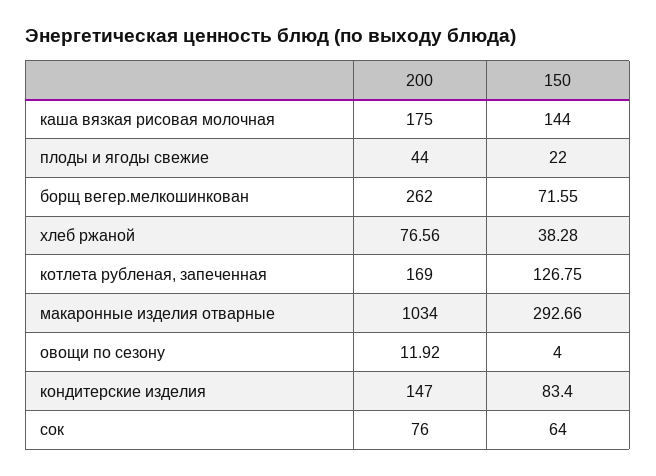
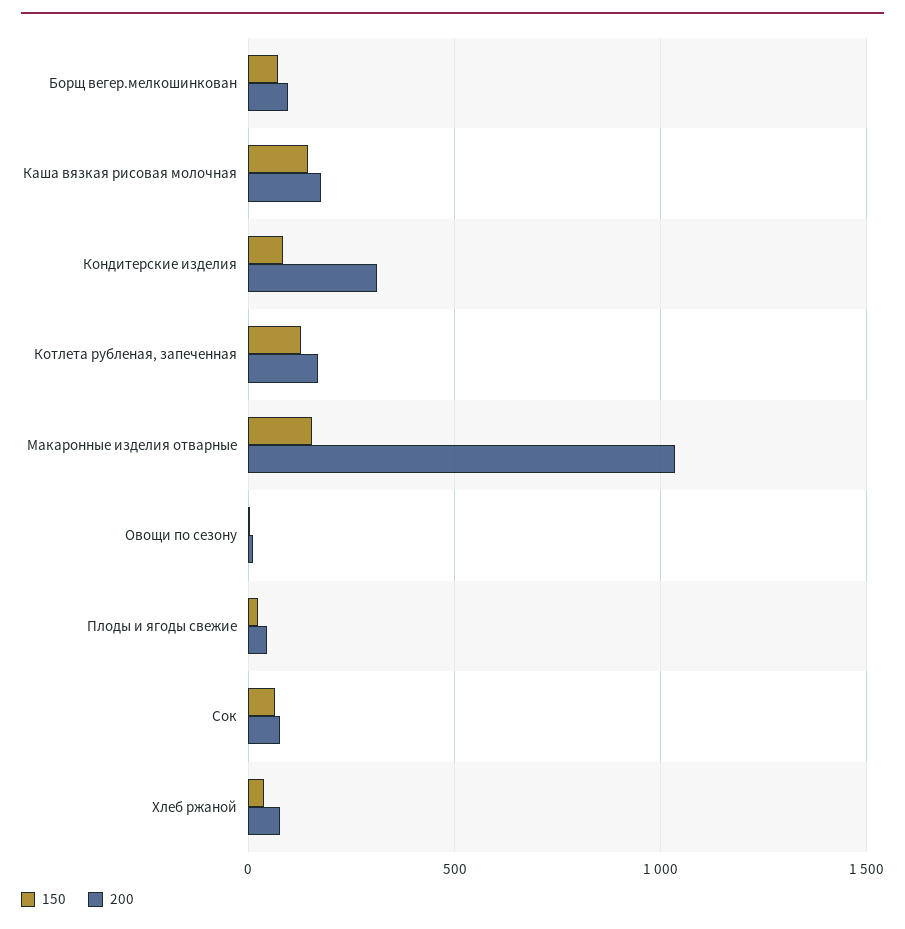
200, борщ вегер.мелкошинкован: 262 -> 100
150, макаронные изделия отварные: 292.66 -> 150
200, кондитерские изделия: 147 -> 300

